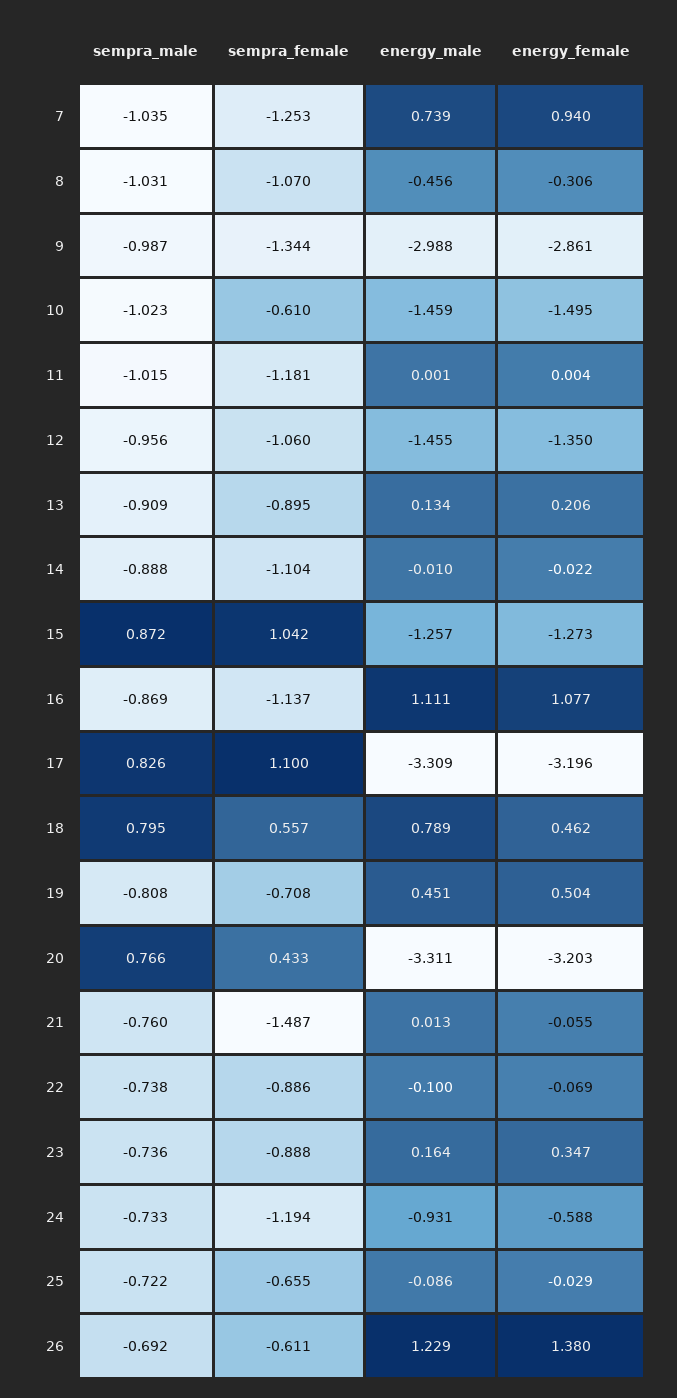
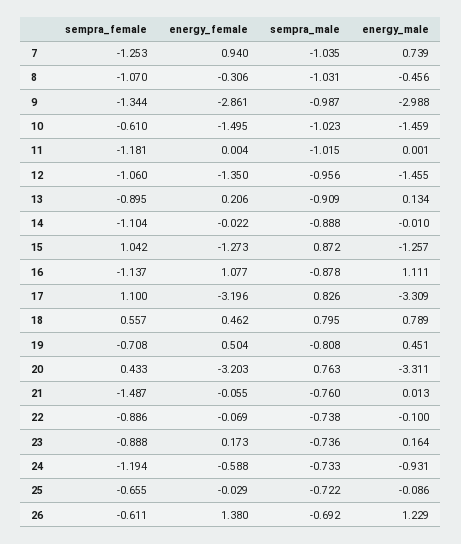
sempra_male, 16: -0.869 -> -0.878
sempra_male, 20: 0.766 -> 0.763
energy_female, 23: 0.347 -> 0.173

